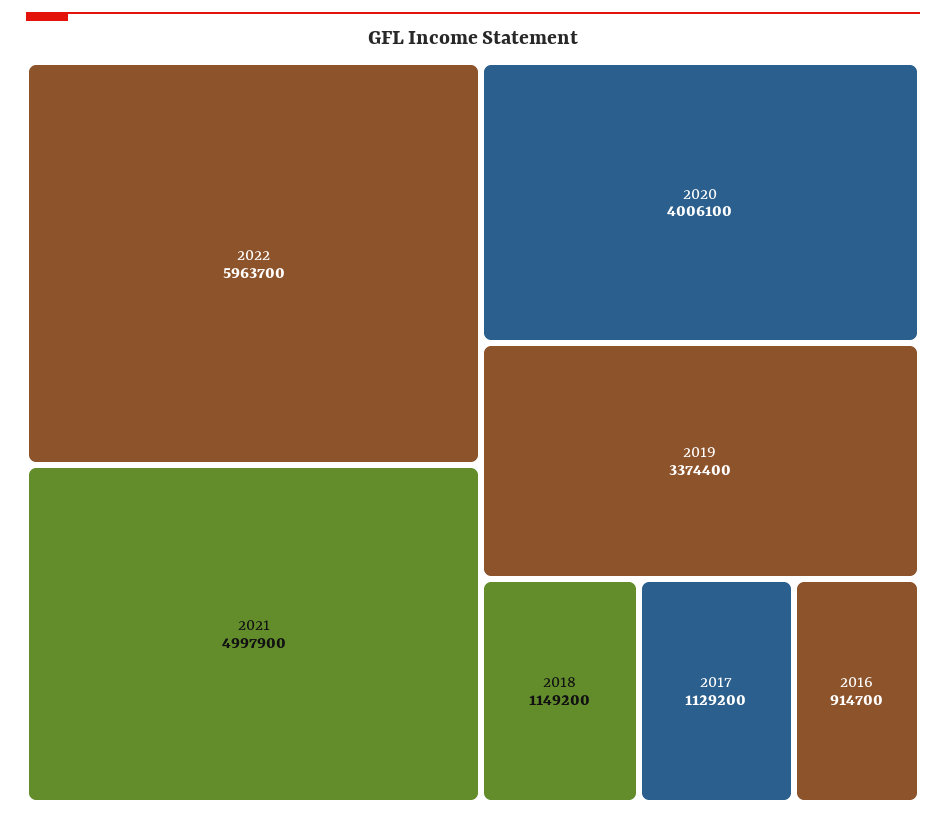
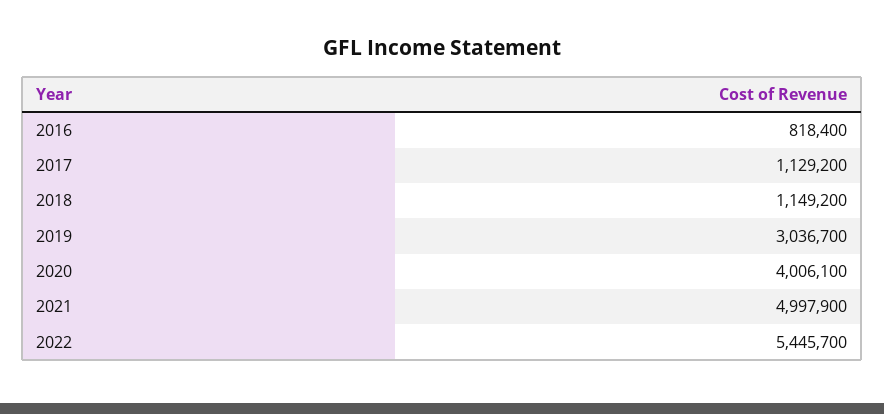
2022: 5963700 -> 5445700
2019: 3374400 -> 3036700
2016: 914700 -> 818400

